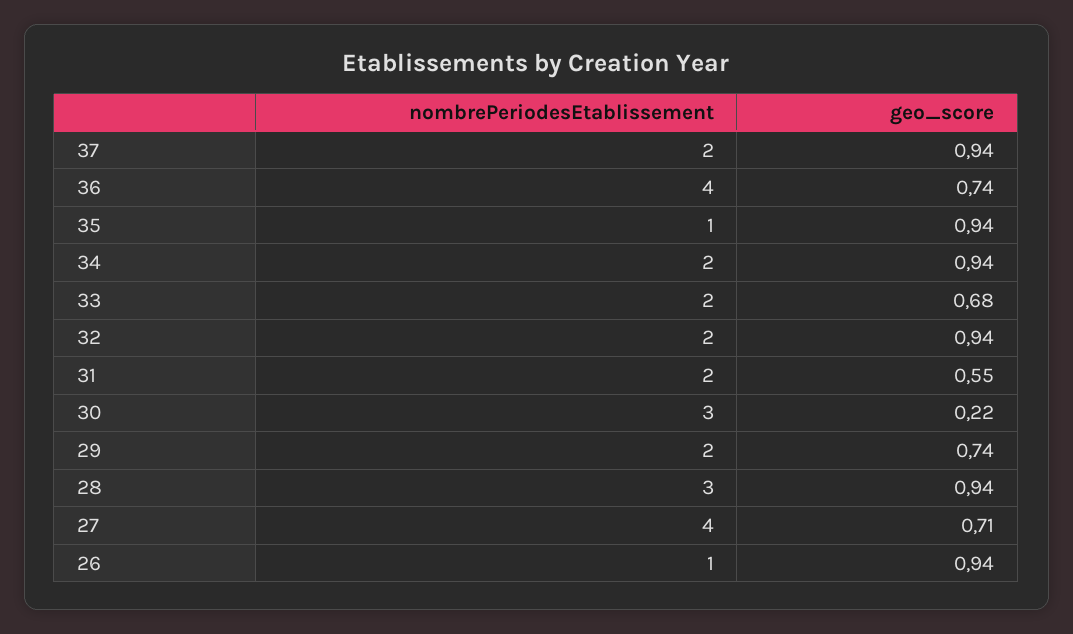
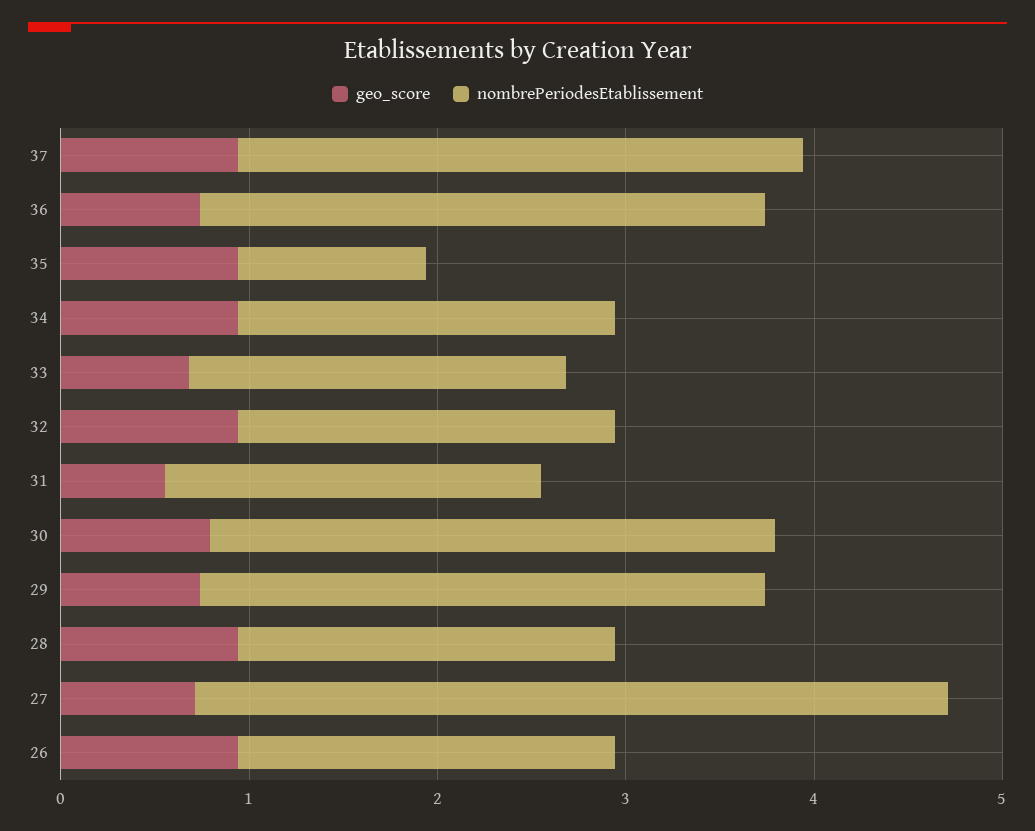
nombrePeriodesEtablissement, 37: 2 -> 3
nombrePeriodesEtablissement, 36: 4 -> 3
geo_score, 30: 0.22 -> 0.8
nombrePeriodesEtablissement, 29: 2 -> 3
nombrePeriodesEtablissement, 28: 3 -> 2
nombrePeriodesEtablissement, 26: 1 -> 2

